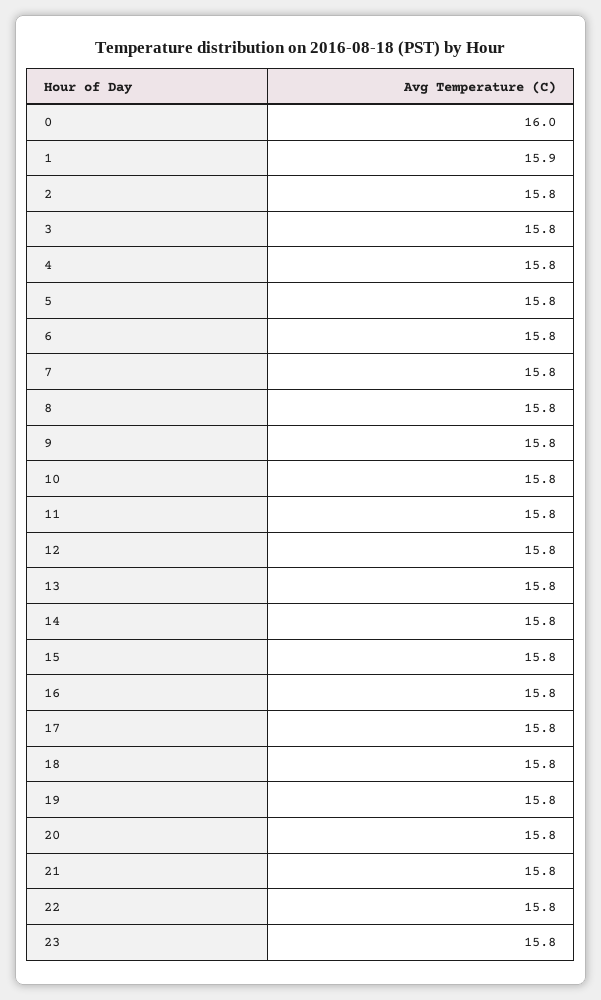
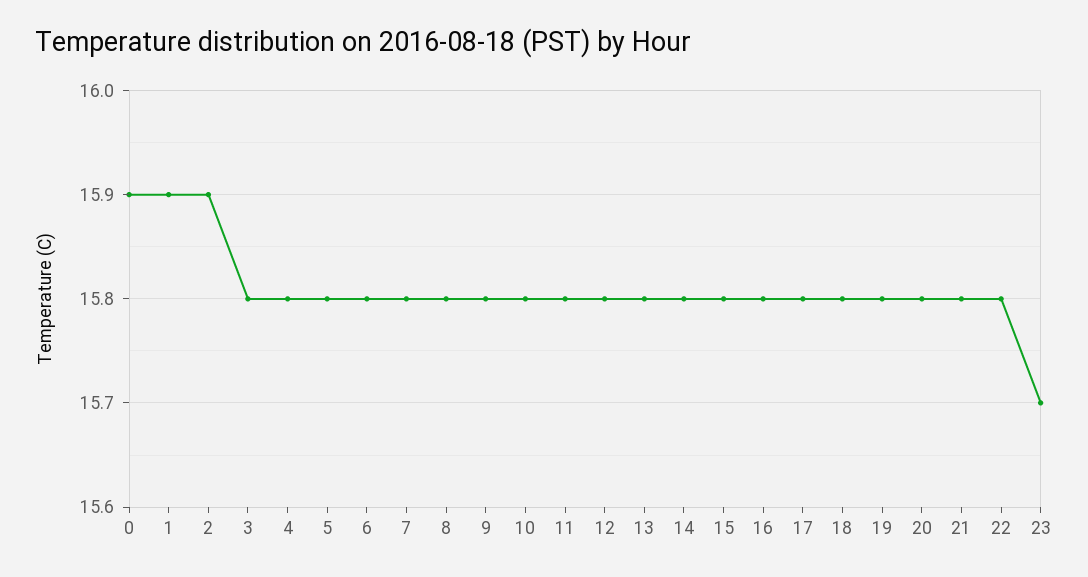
0: 16 -> 15.9
2: 15.8 -> 15.9
23: 15.8 -> 15.7

